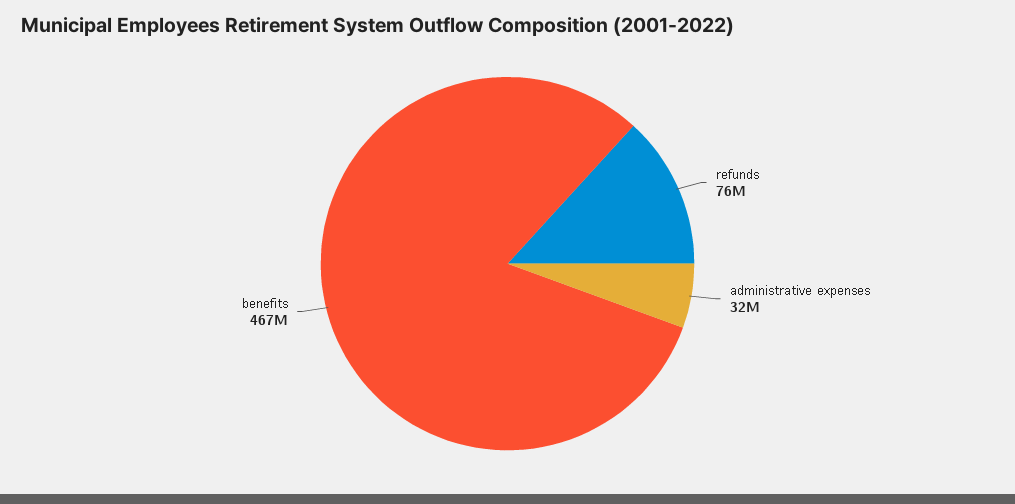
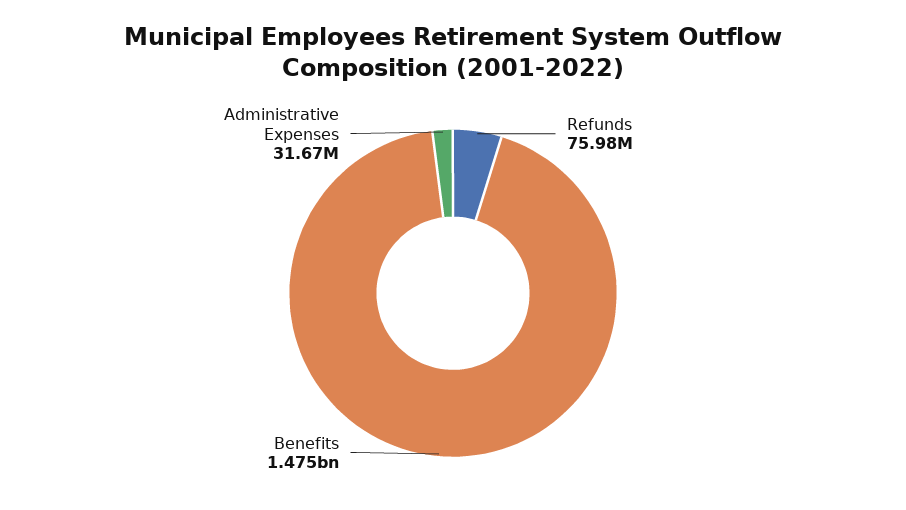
benefits: 467000000 -> 1475000000

